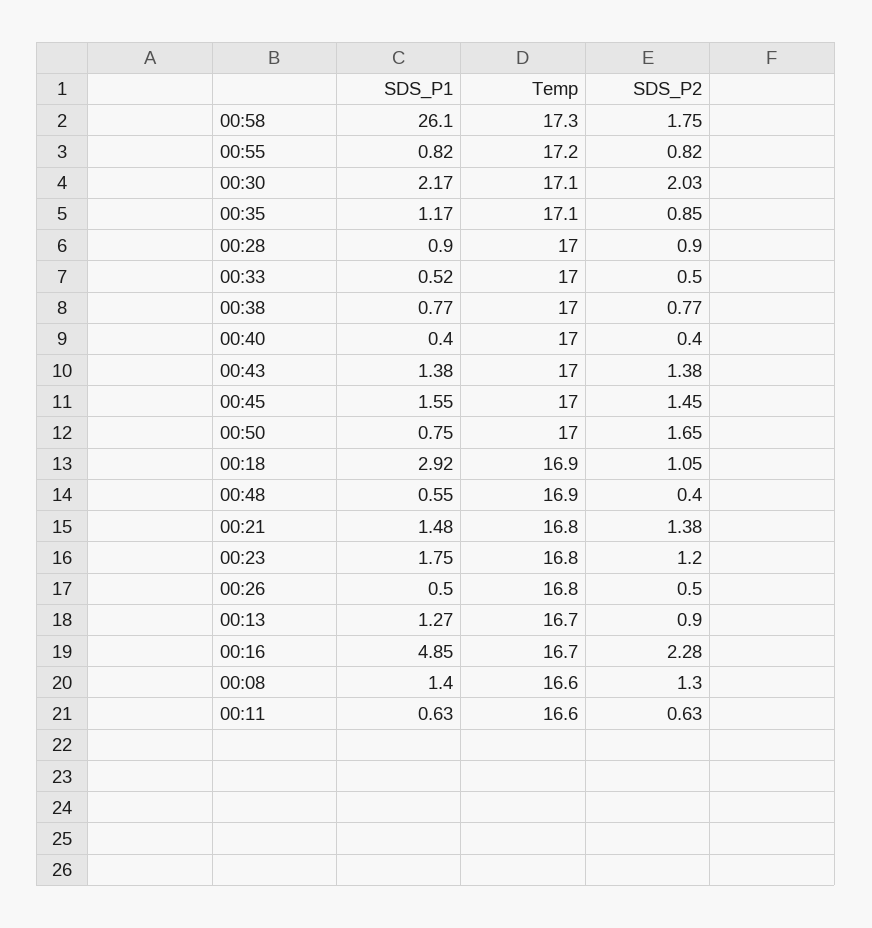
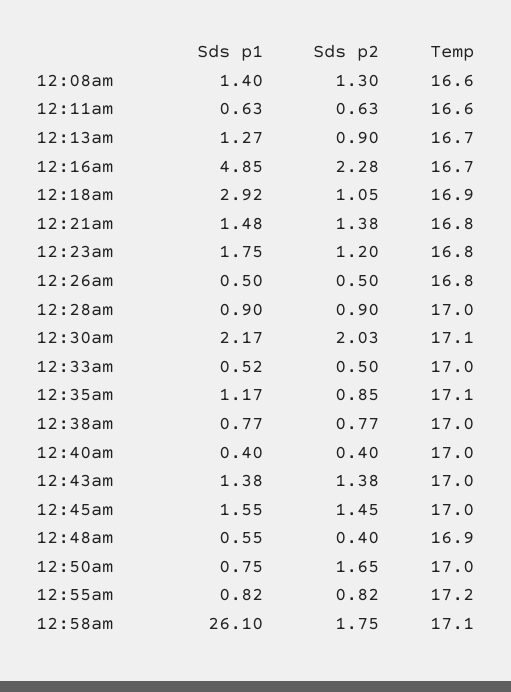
Temp, 00:58: 17.3 -> 17.1

